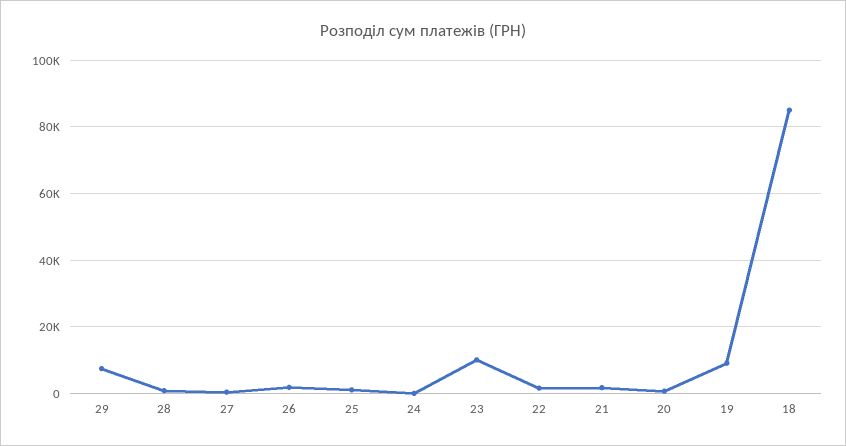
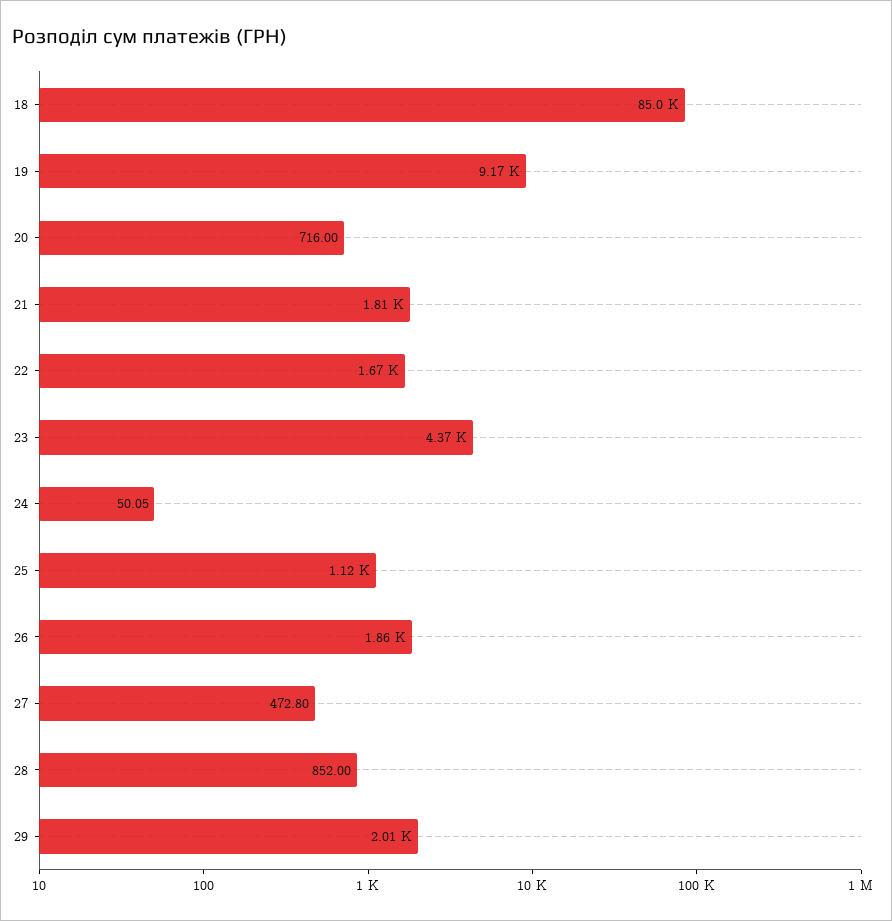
29: 8000 -> 2010
23: 10000 -> 4370

